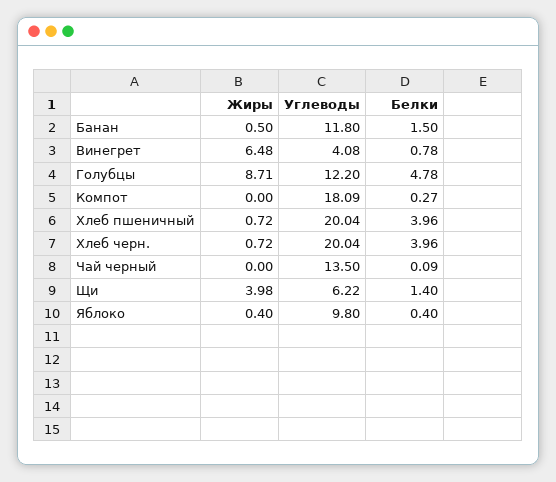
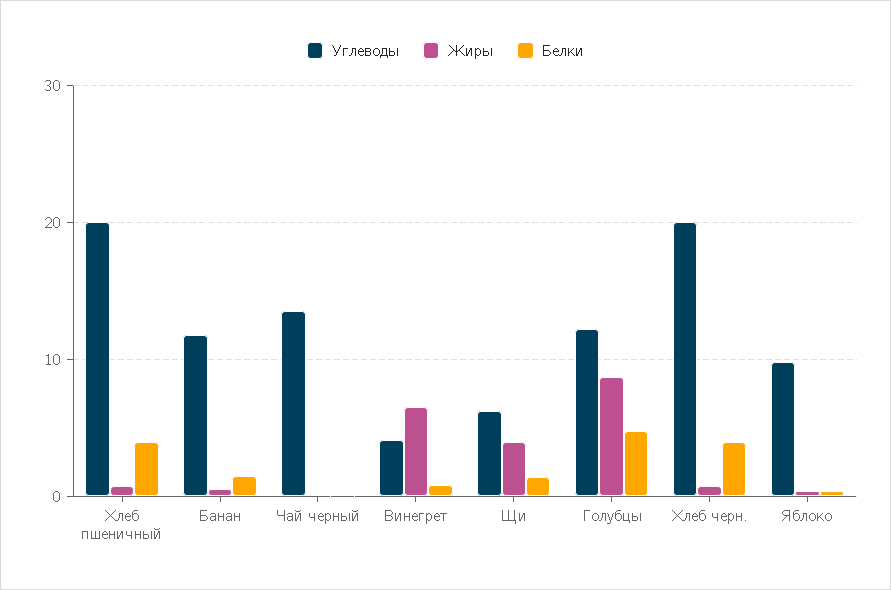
Жиры, Компот: 0 -> none
Углеводы, Компот: 18.09 -> none
Белки, Компот: 0.27 -> none

